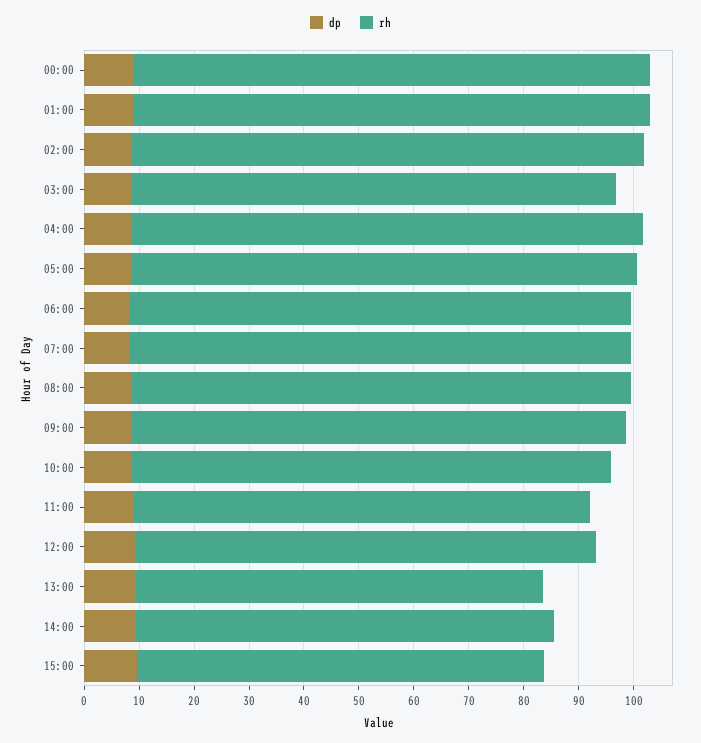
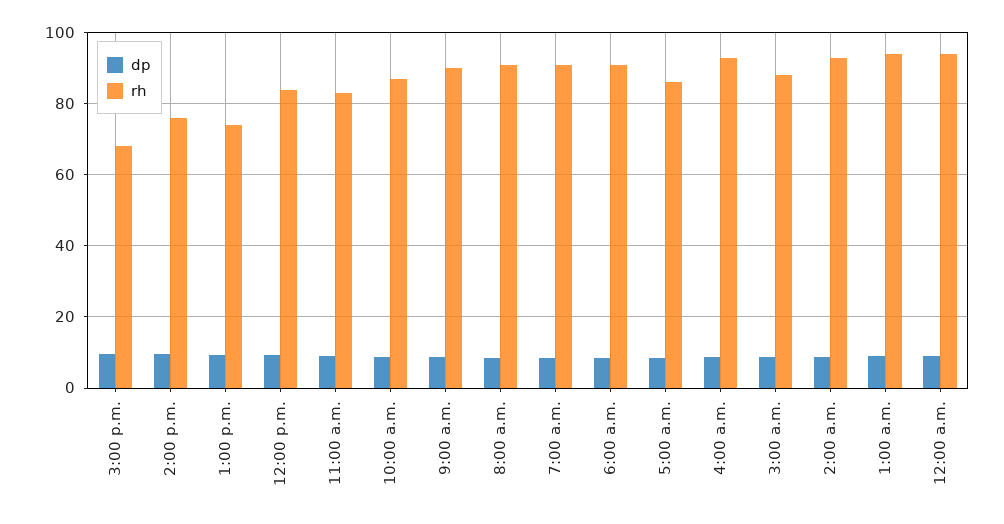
rh, 05:00: 92 -> 86
rh, 15:00: 74 -> 68

